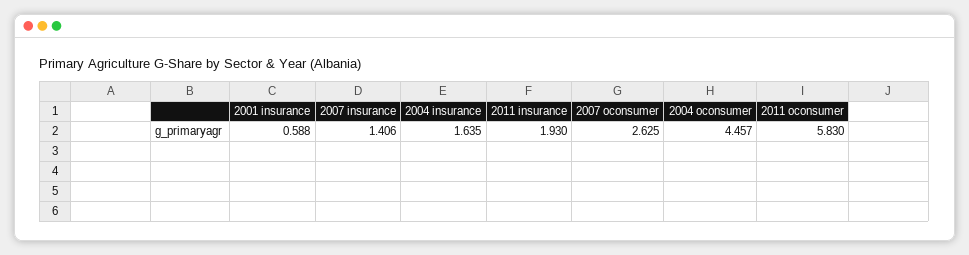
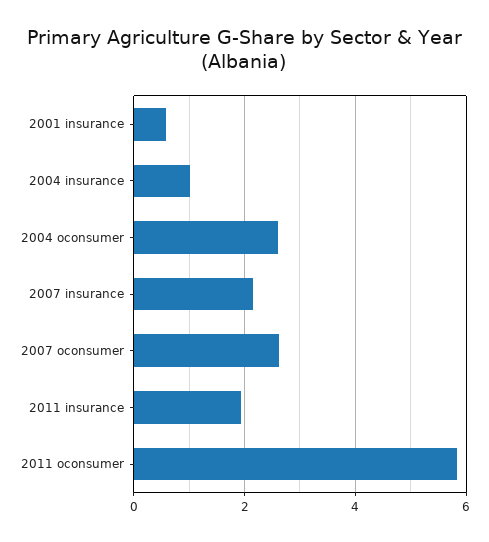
2007 insurance: 1.406 -> 2.2
2004 insurance: 1.635 -> 1
2004 oconsumer: 4.457 -> 2.6

